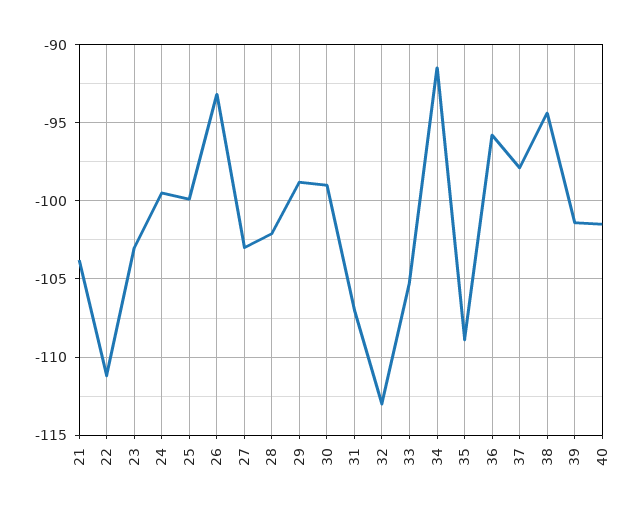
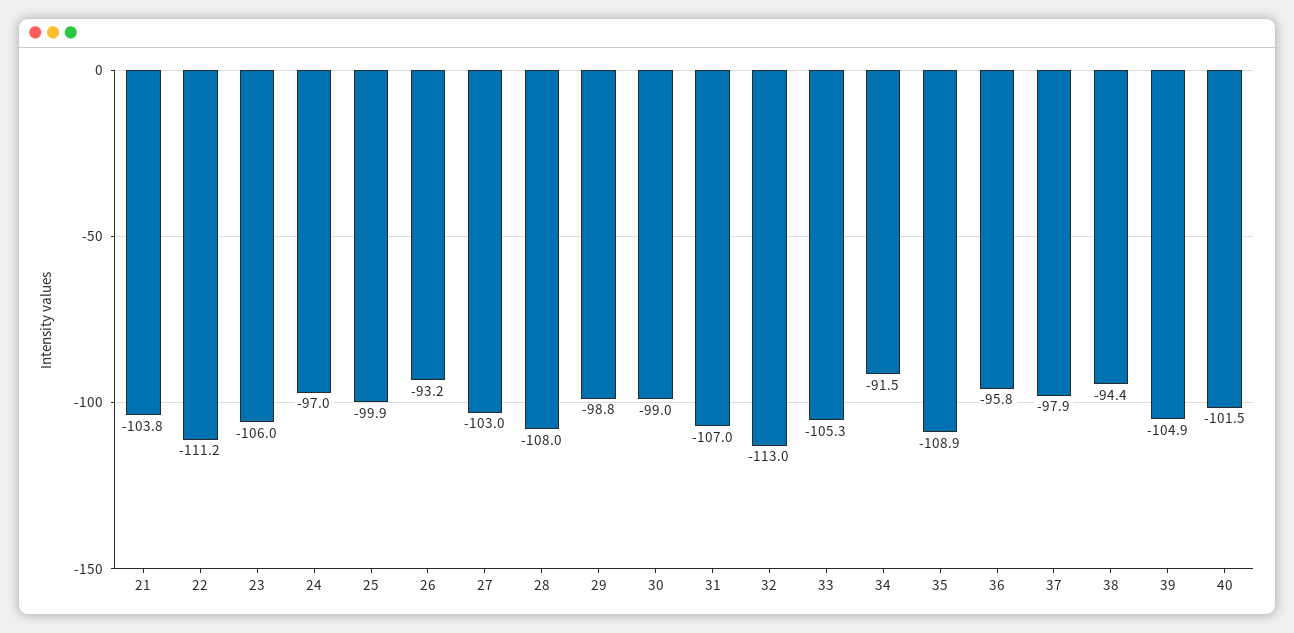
23: -103 -> -106
24: -99.5 -> -97
28: -102 -> -108
39: -101.5 -> -104.9

